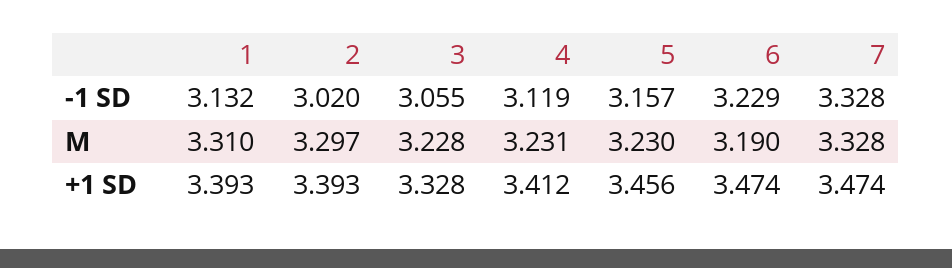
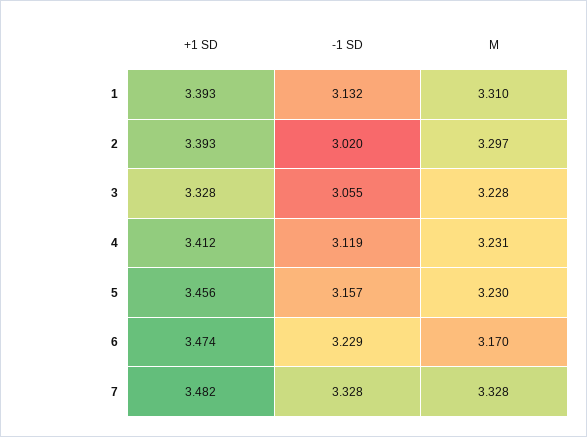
6, M: 3.19 -> 3.17
7, +1 SD: 3.474 -> 3.482

